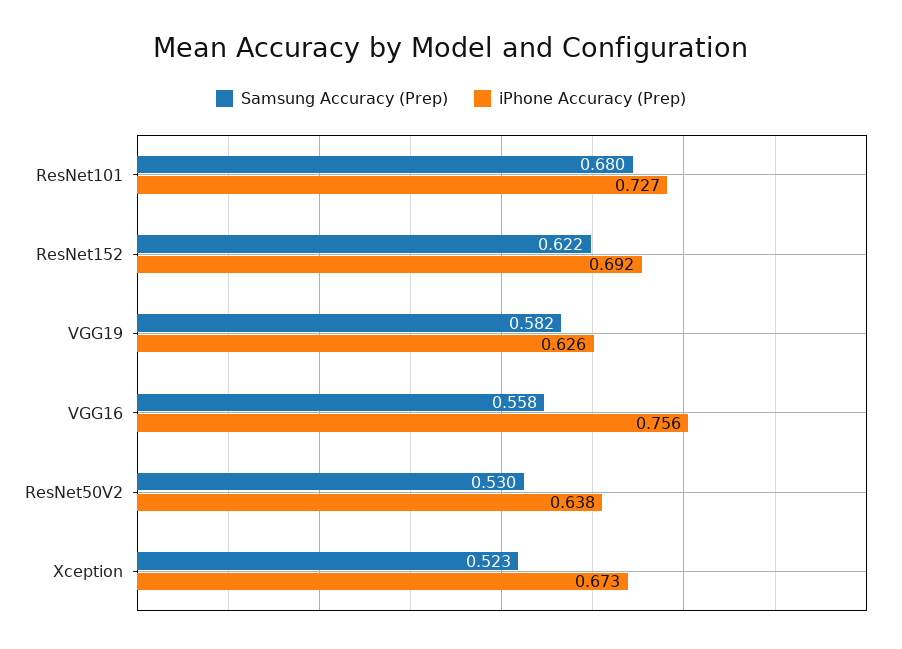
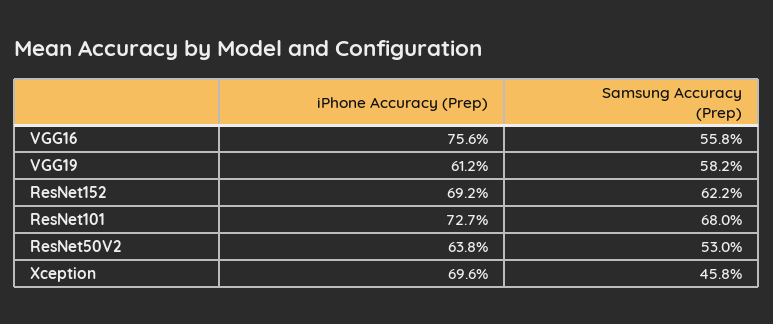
iPhone Accuracy (Prep), VGG19: 0.626 -> 0.612
Samsung Accuracy (Prep), Xception: 0.523 -> 0.458
iPhone Accuracy (Prep), Xception: 0.673 -> 0.696

